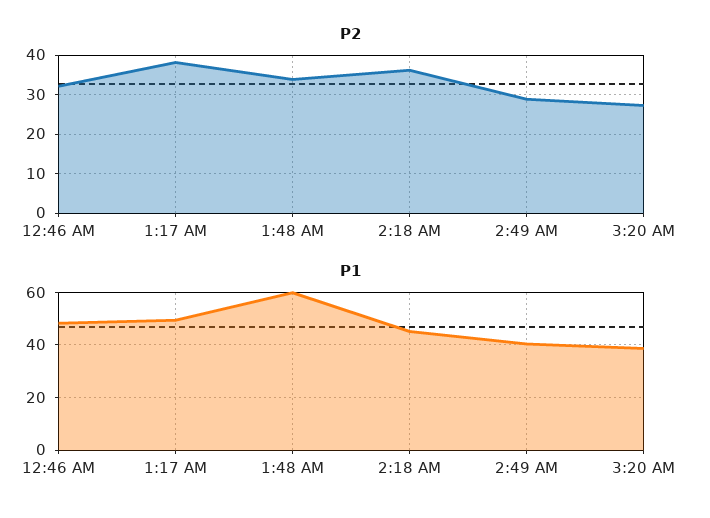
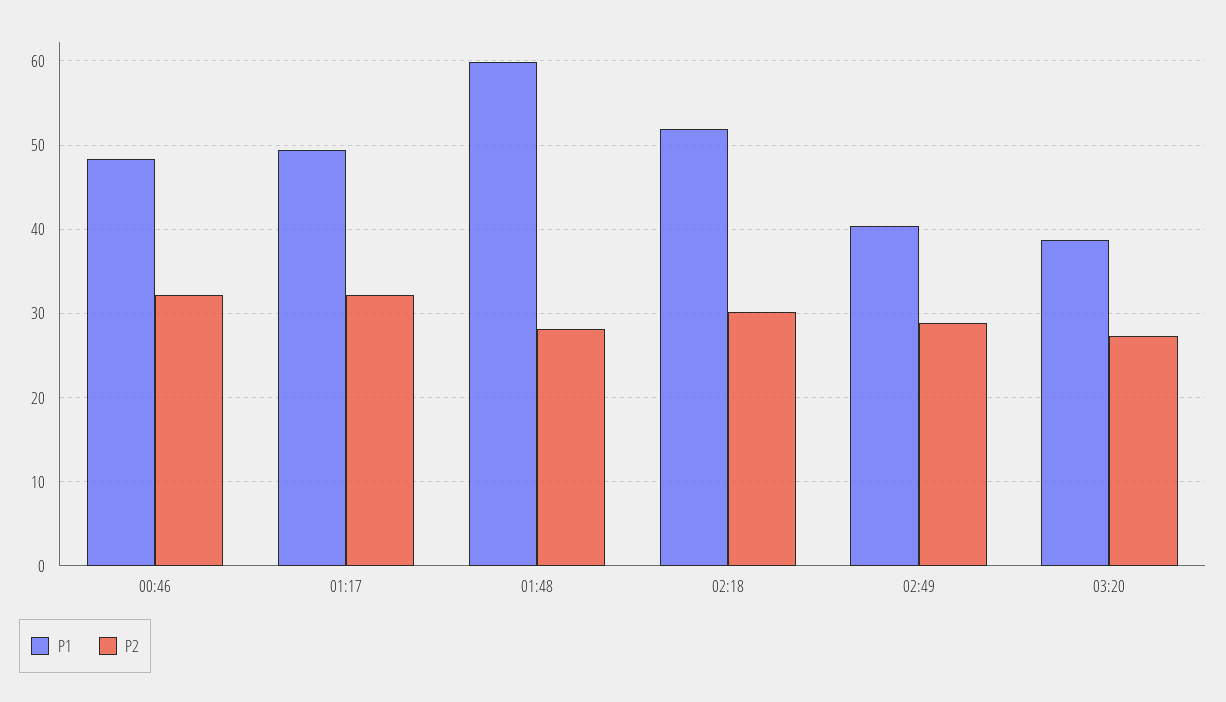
P2, 1:17 AM: 38 -> 32
P2, 1:48 AM: 34 -> 28
P2, 2:18 AM: 36 -> 30
P1, 2:18 AM: 45 -> 52

